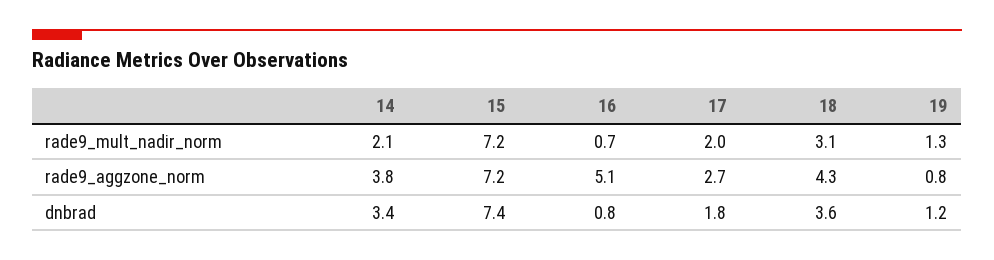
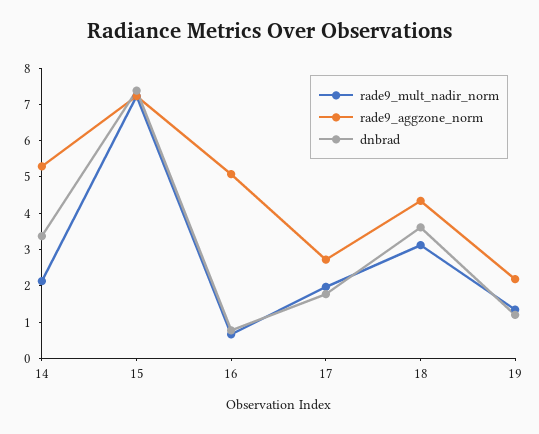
rade9_aggzone_norm, 14: 3.8 -> 5.25
rade9_aggzone_norm, 19: 0.8 -> 2.25

